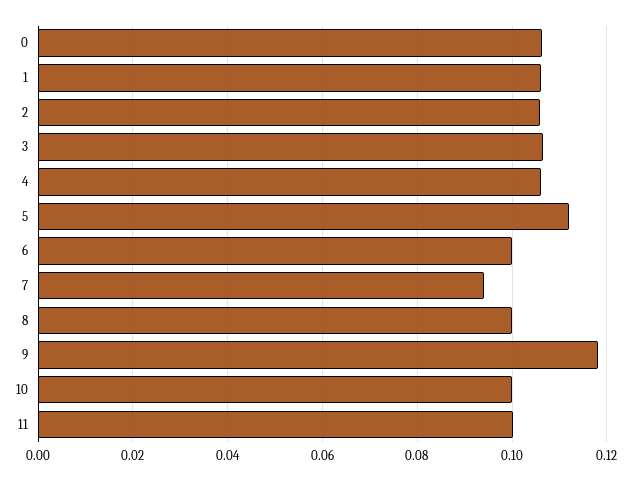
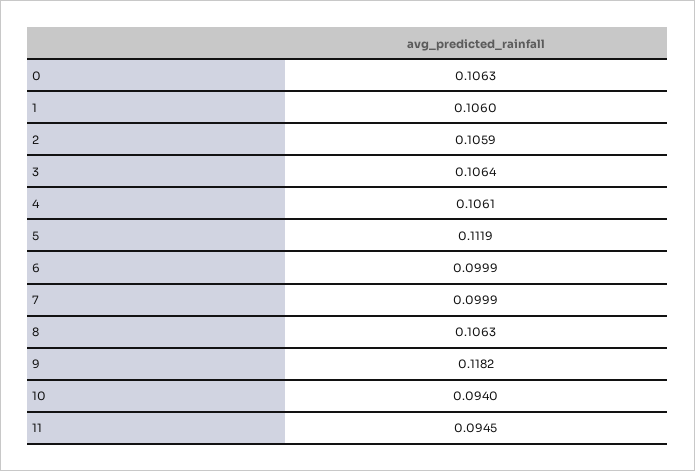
7: 0.094 -> 0.0999
8: 0.1 -> 0.1063
10: 0.1 -> 0.094
11: 0.1 -> 0.0945

